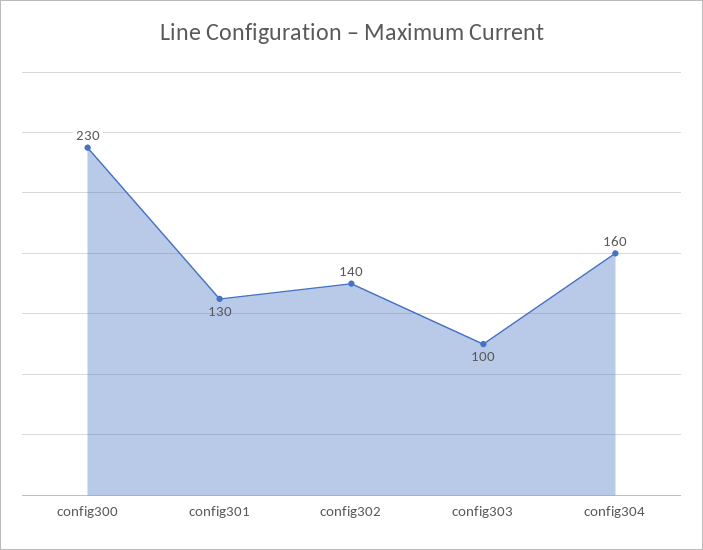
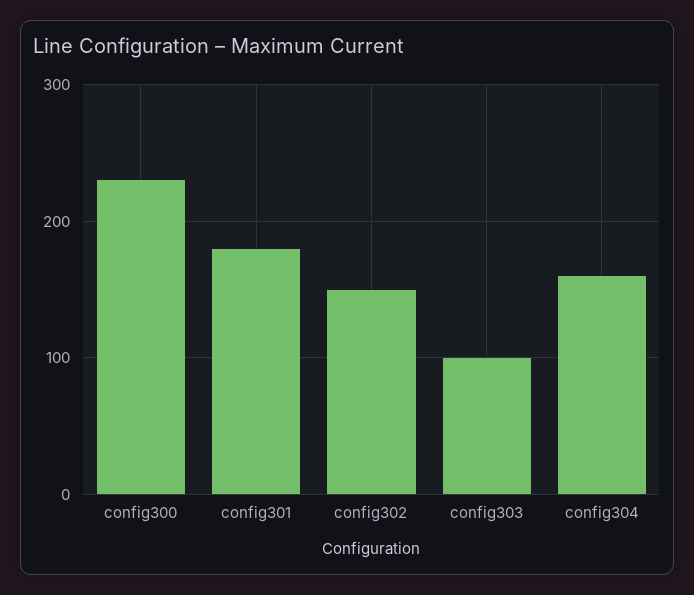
config301: 130 -> 180
config302: 140 -> 150

